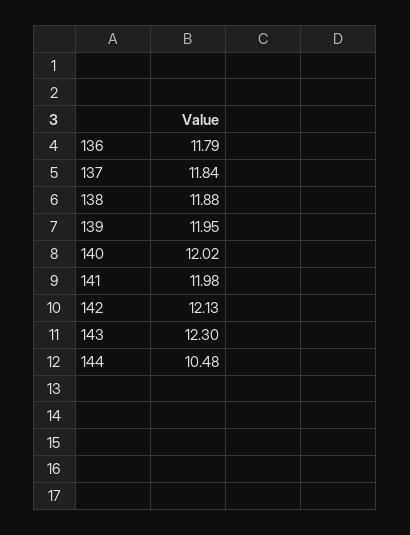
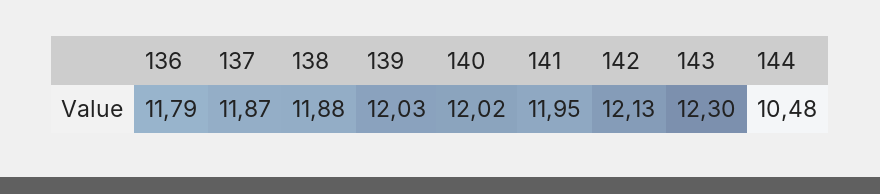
137: 11.84 -> 11.87
139: 11.95 -> 12.03
141: 11.98 -> 11.95

